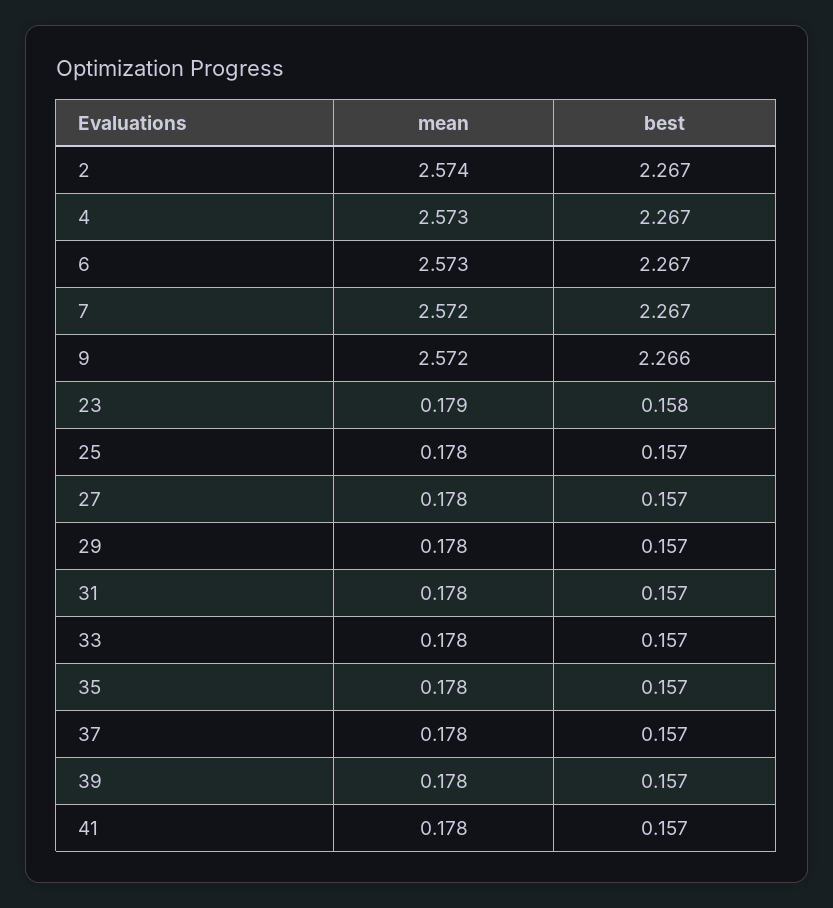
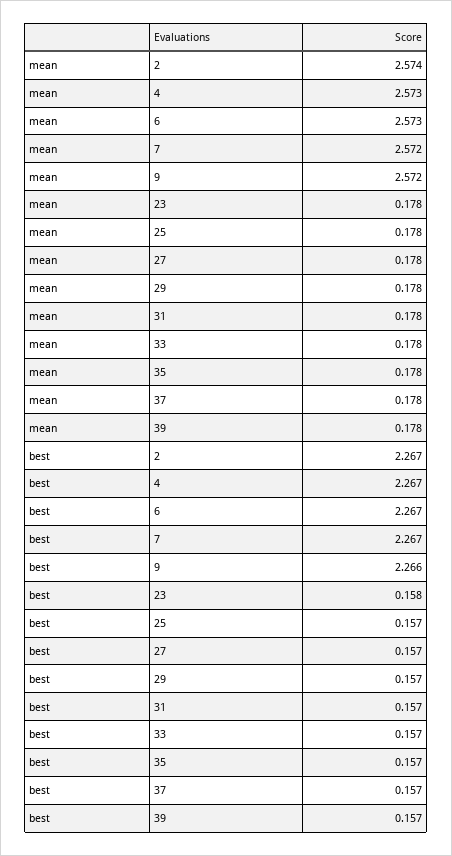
mean, 23: 0.179 -> 0.178
mean, 41: 0.178 -> none
best, 41: 0.157 -> none

